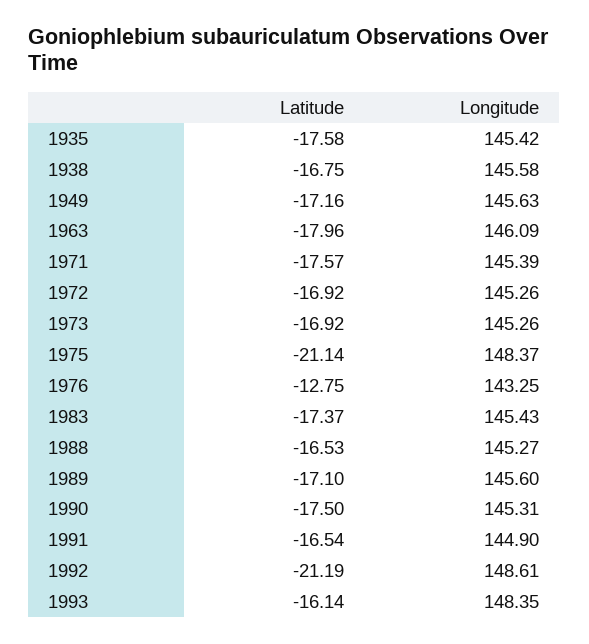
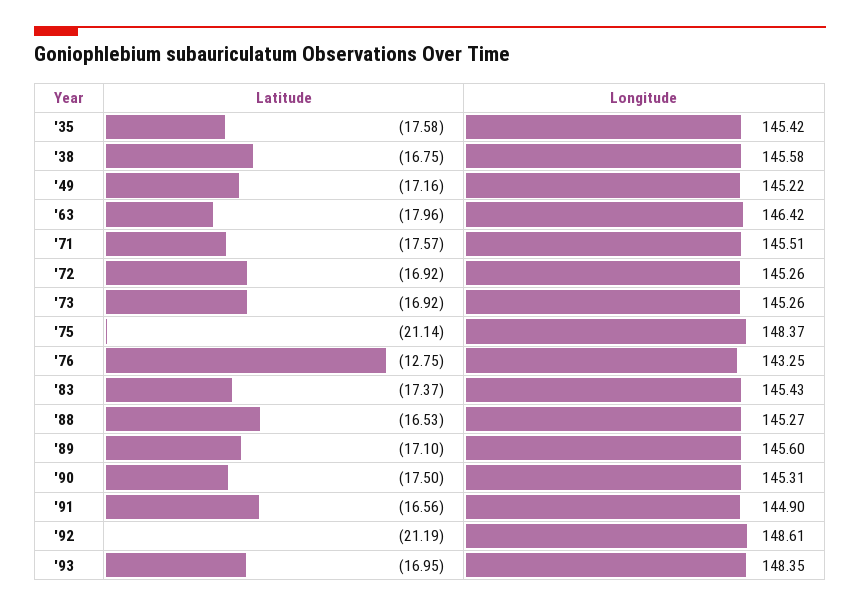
Longitude, 1949: 145.63 -> 145.22
Longitude, 1963: 146.09 -> 146.42
Longitude, 1971: 145.39 -> 145.51
Latitude, 1991: -16.54 -> -16.56
Latitude, 1993: -16.14 -> -16.95

